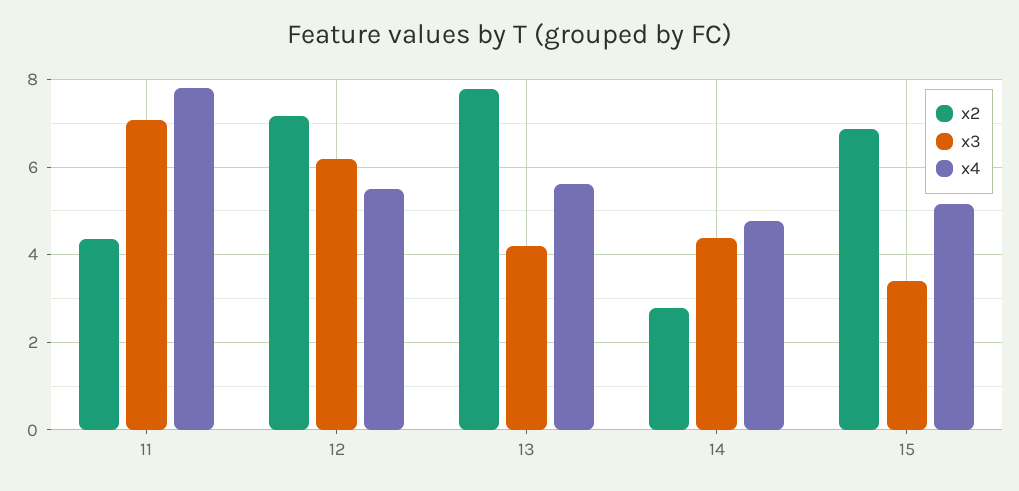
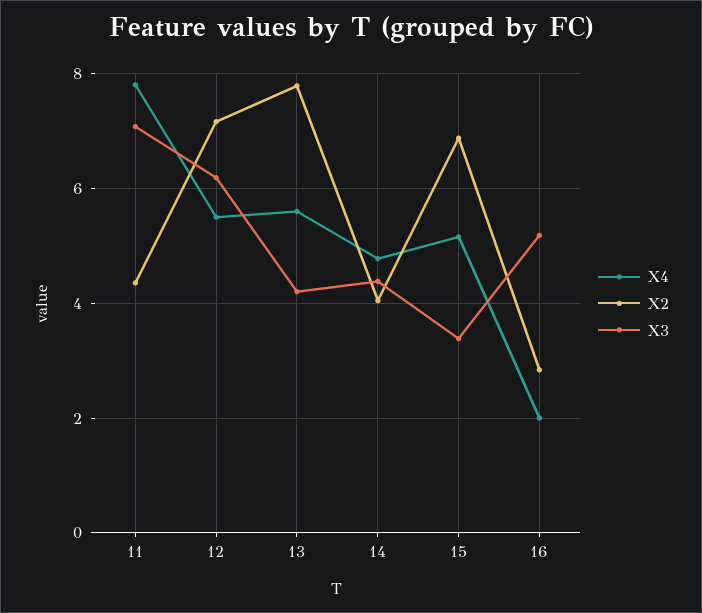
x2, 14: 2.8 -> 4
x4, 16: none -> 2
x2, 16: none -> 2.8
x3, 16: none -> 5.2

